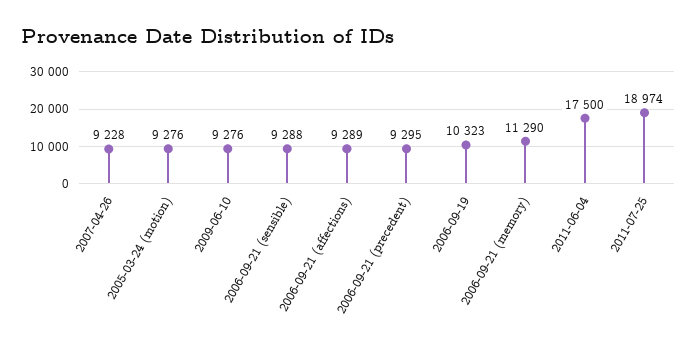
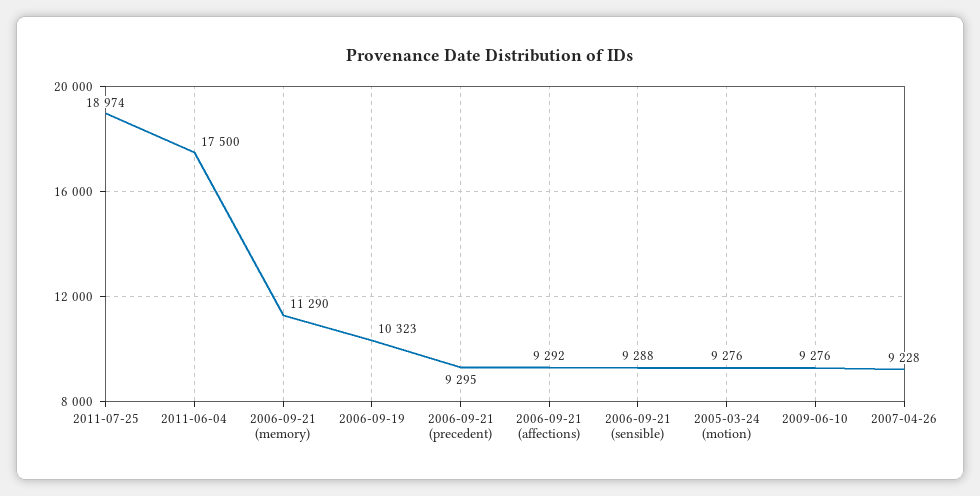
2006-09-21 (affections): 9289 -> 9292

